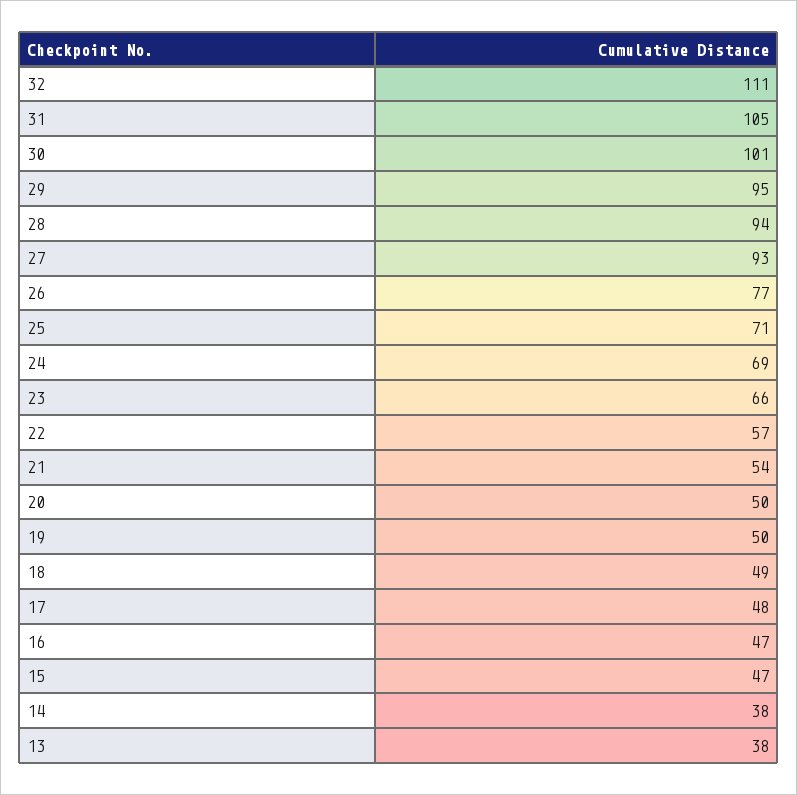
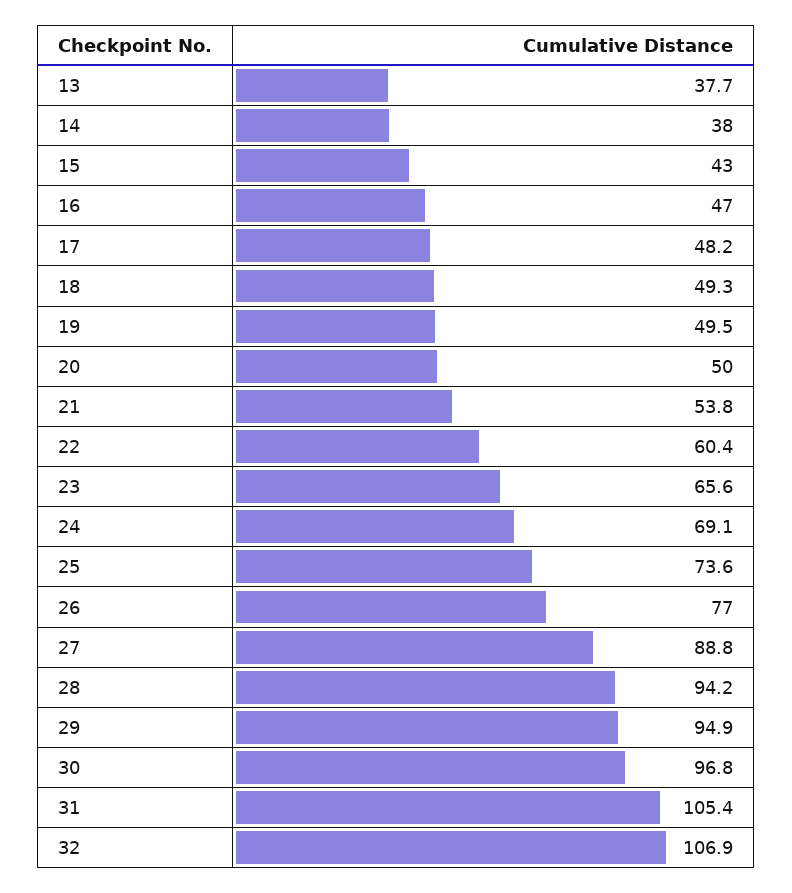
32: 111 -> 106.9
30: 101 -> 96.8
27: 93 -> 88.8
25: 71 -> 73.6
22: 57 -> 60.4
15: 47 -> 43

